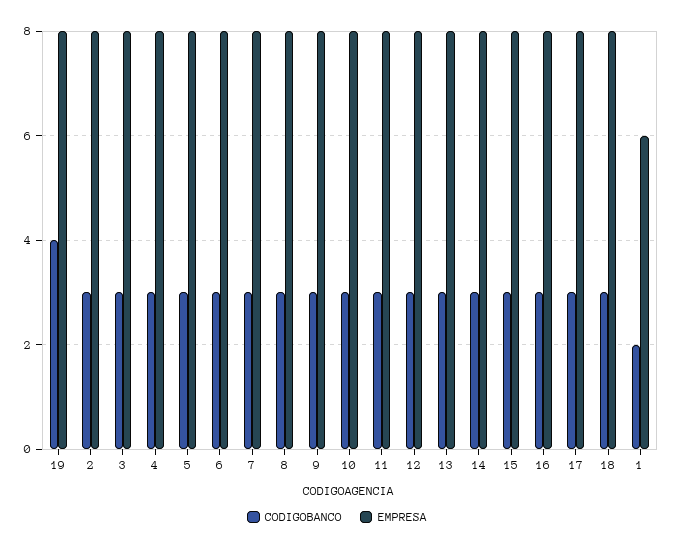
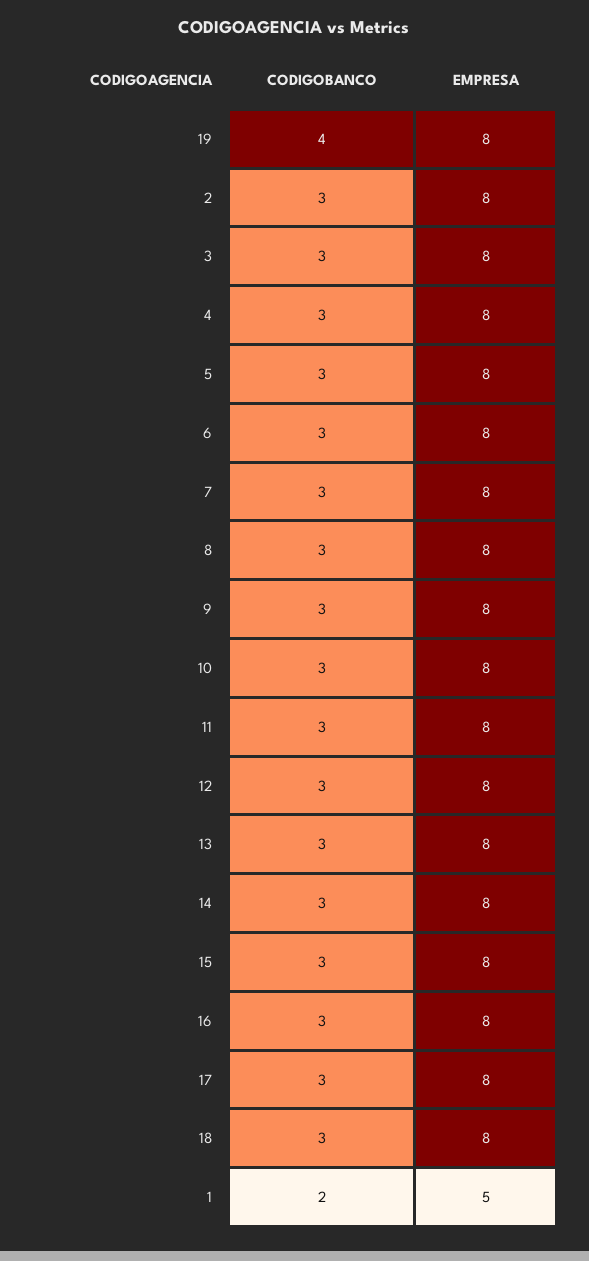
EMPRESA, 1: 6 -> 5

